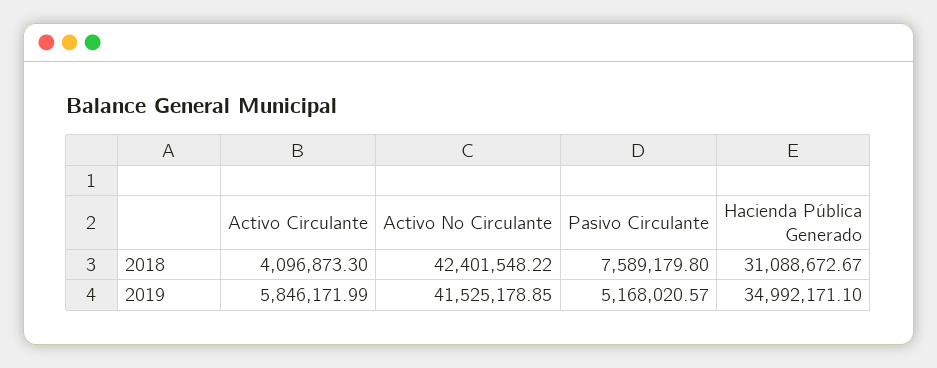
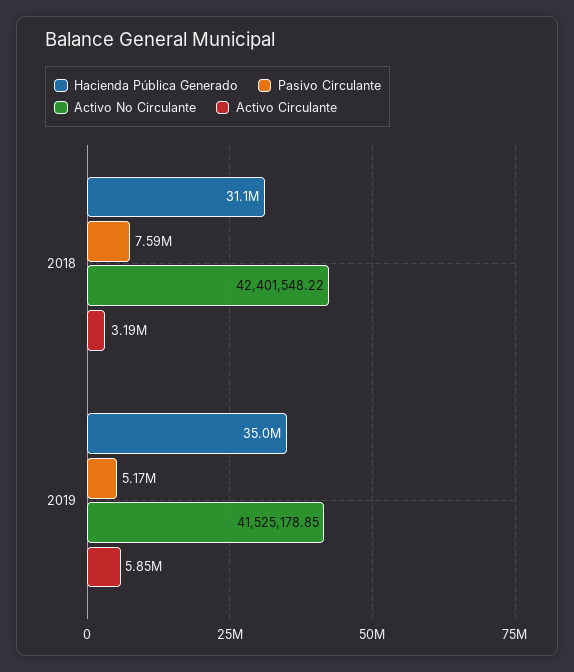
Activo Circulante, 2018: 4096873.3 -> 3190000

